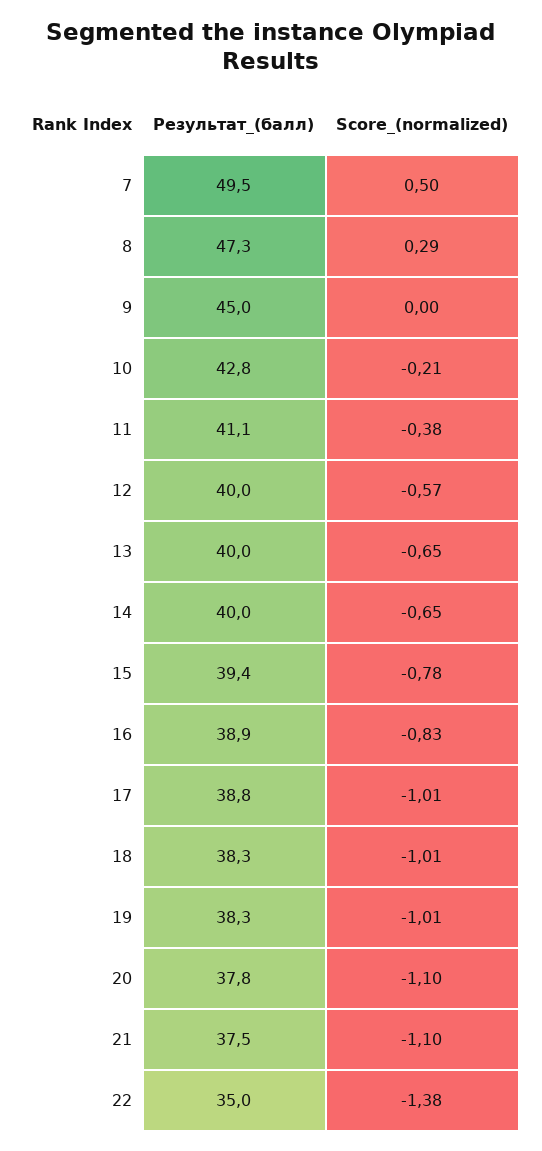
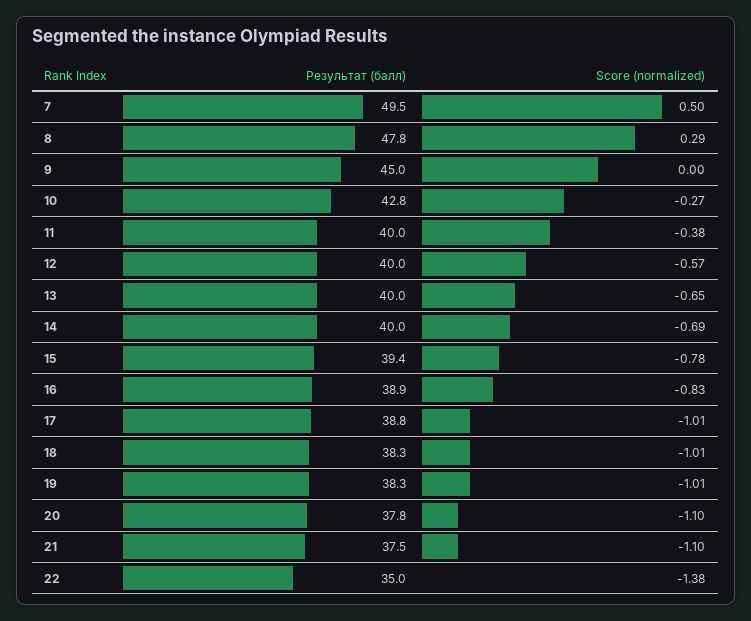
Результат_(балл), 8: 47.3 -> 47.8
Score_(normalized), 10: -0.21 -> -0.27
Результат_(балл), 11: 41.1 -> 40
Score_(normalized), 14: -0.65 -> -0.69

